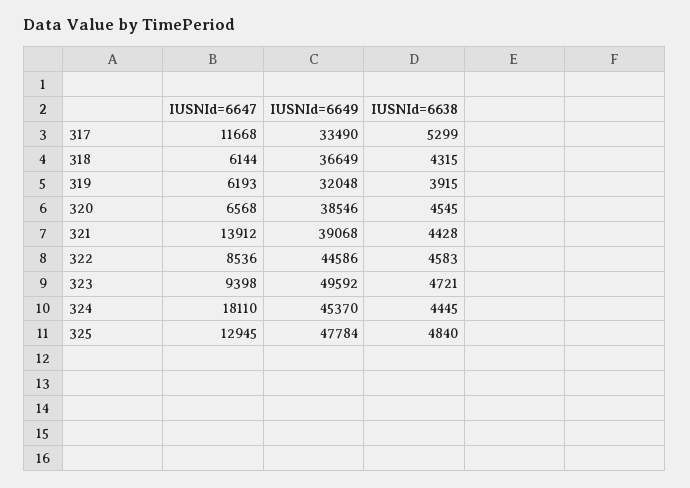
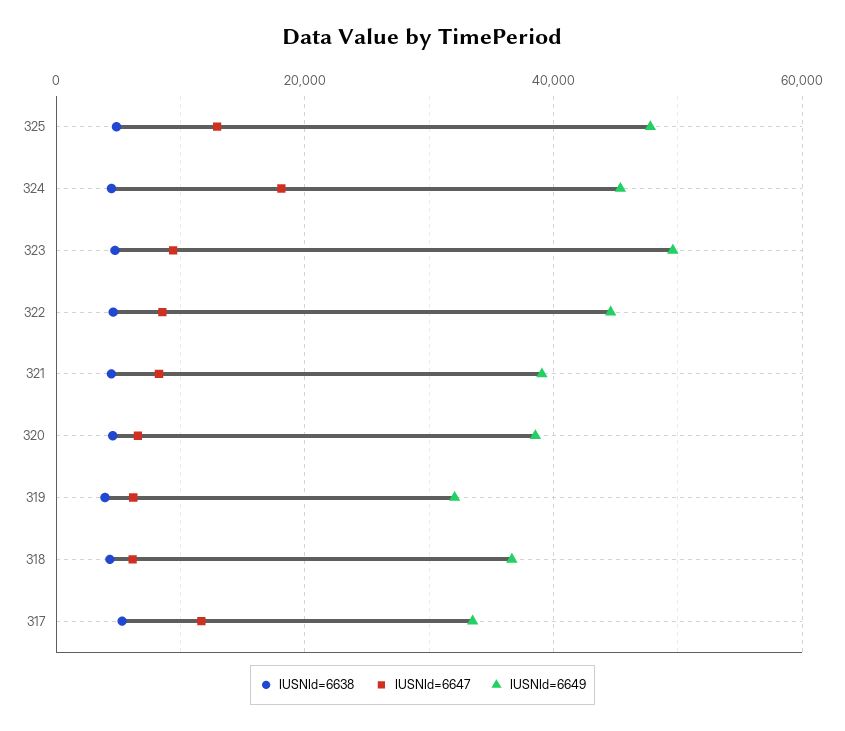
IUSNId=6647, 321: 13912 -> 8000

